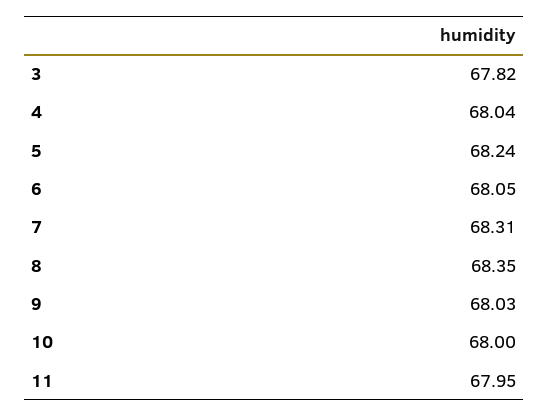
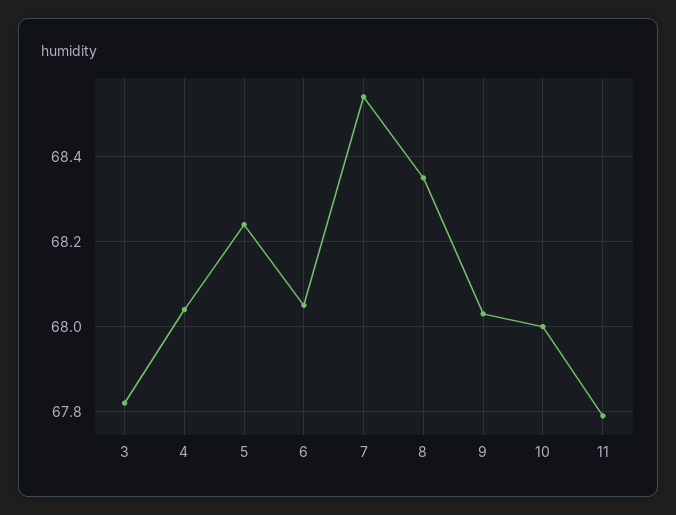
7: 68.31 -> 68.55
11: 67.95 -> 67.8

